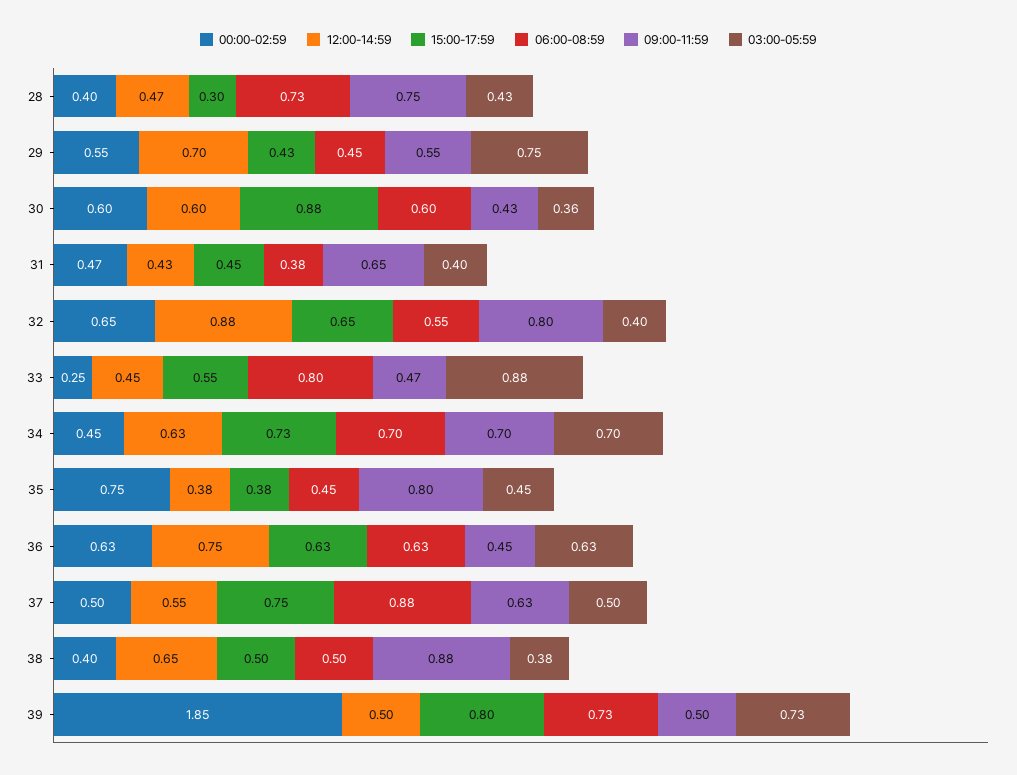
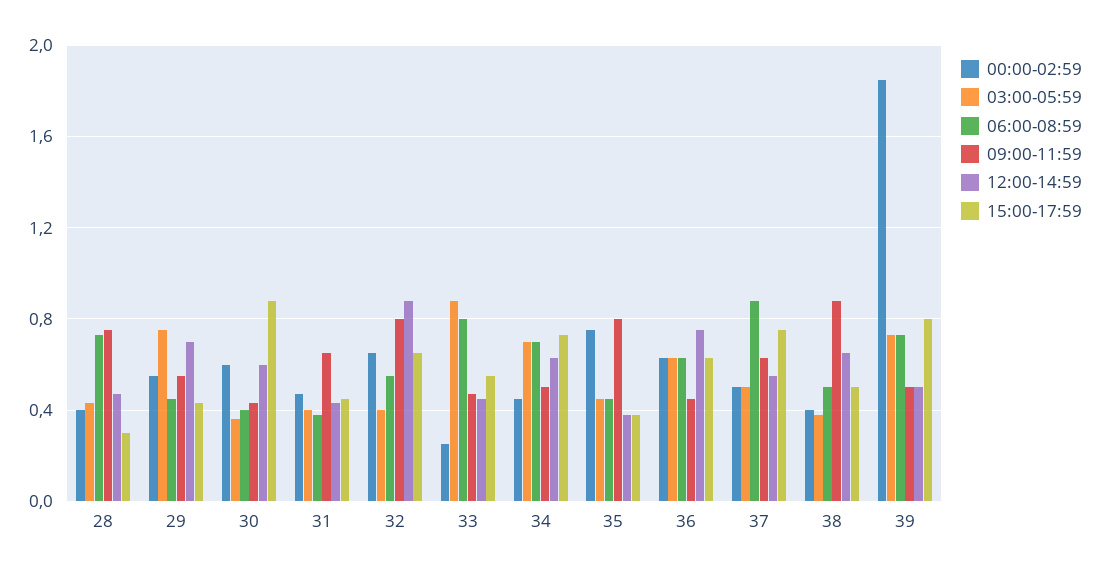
06:00-08:59, 30: 0.6 -> 0.4
09:00-11:59, 34: 0.7 -> 0.5

